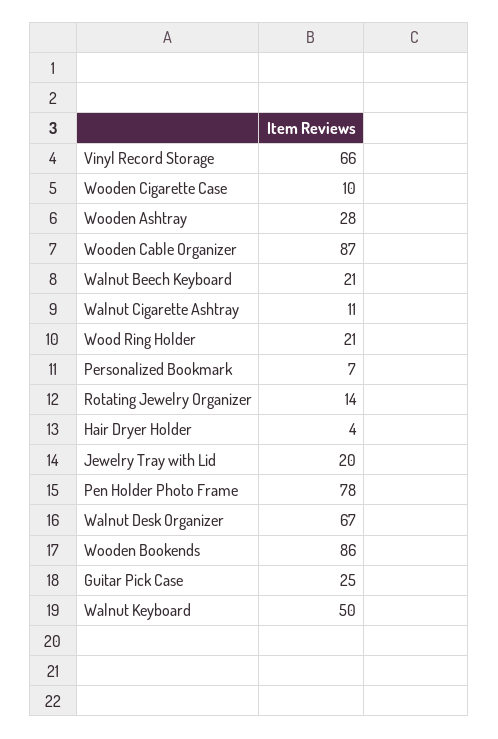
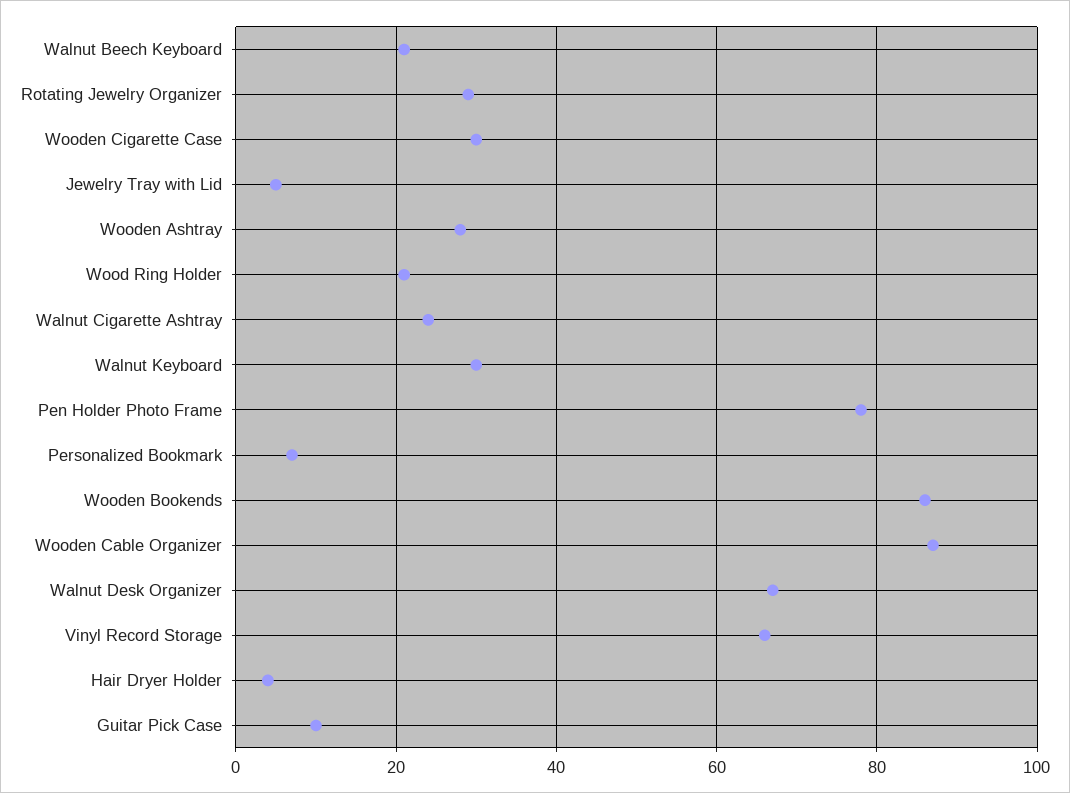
Wooden Cigarette Case: 10 -> 30
Walnut Cigarette Ashtray: 11 -> 25
Rotating Jewelry Organizer: 14 -> 30
Jewelry Tray with Lid: 20 -> 5
Guitar Pick Case: 25 -> 10
Walnut Keyboard: 50 -> 30

